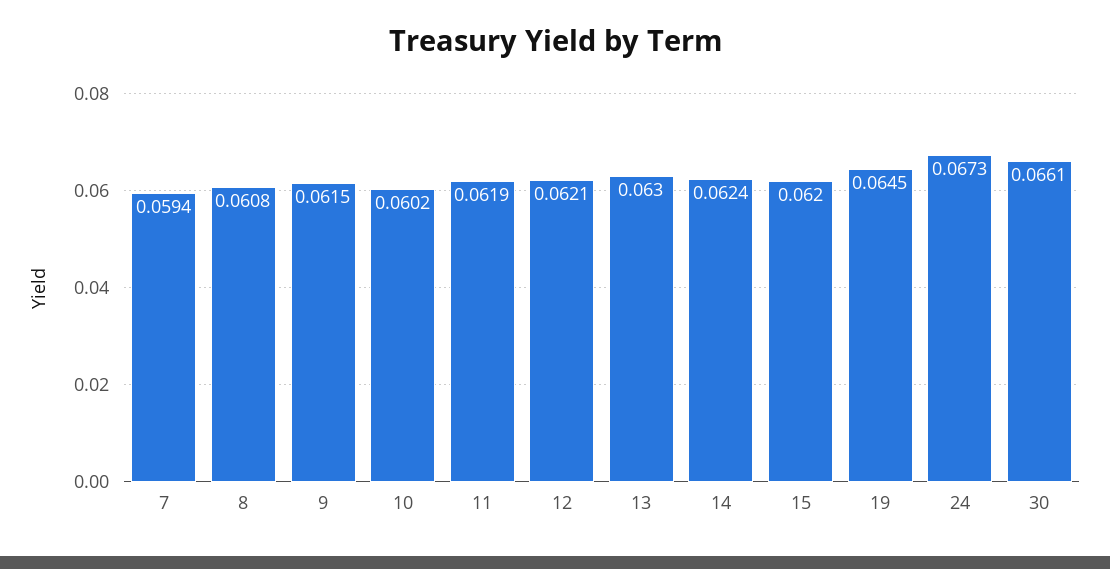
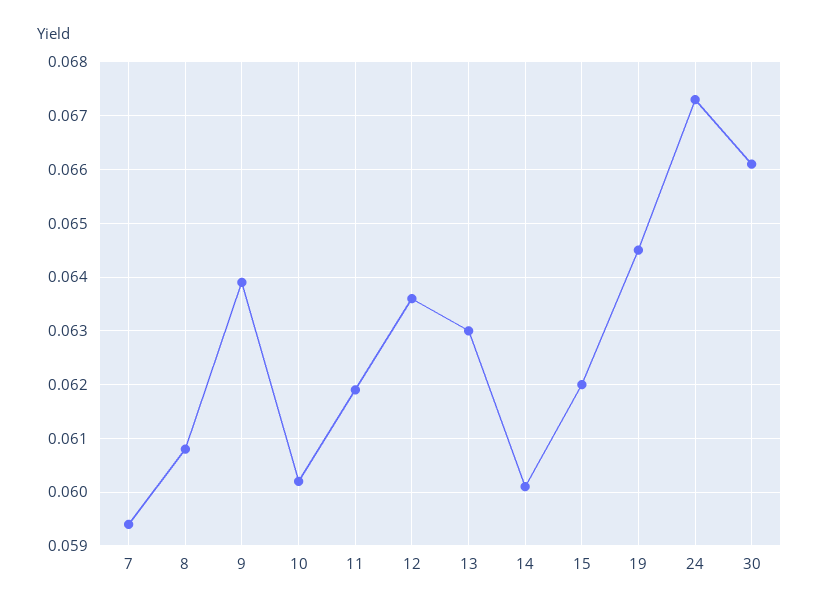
9: 0.0615 -> 0.064
12: 0.0621 -> 0.0635
14: 0.0624 -> 0.06

